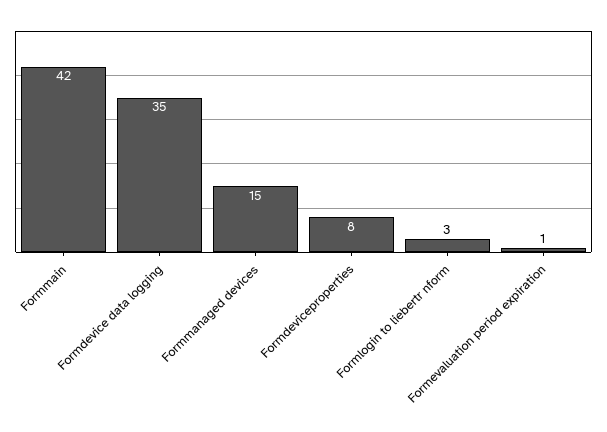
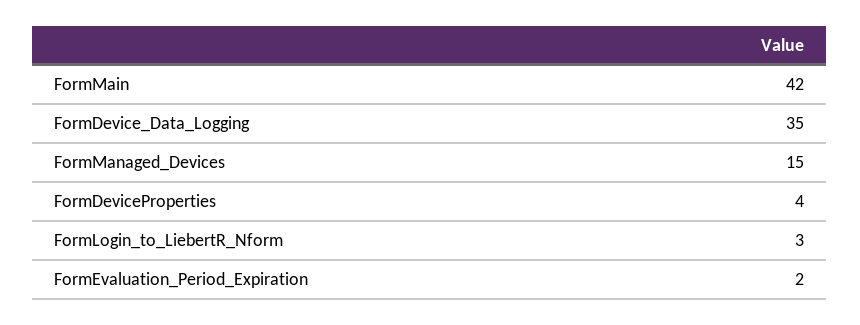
Formdeviceproperties: 8 -> 4
Formevaluation period expiration: 1 -> 2

